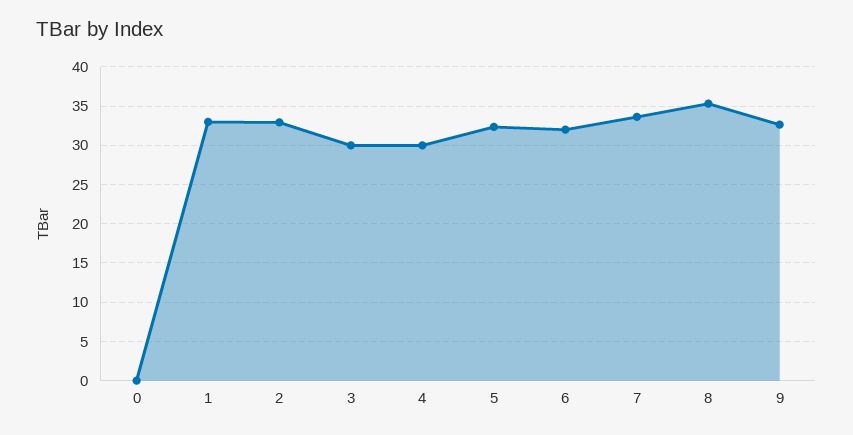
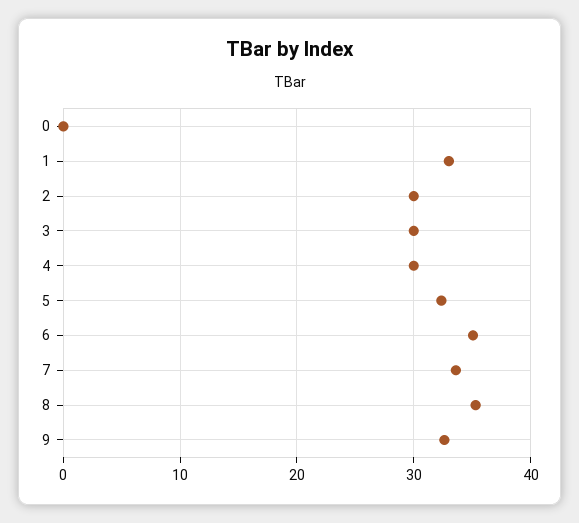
2: 33 -> 30
6: 32 -> 35

